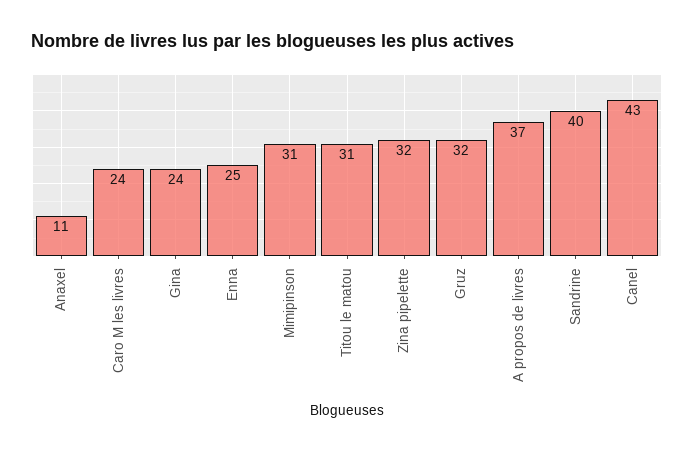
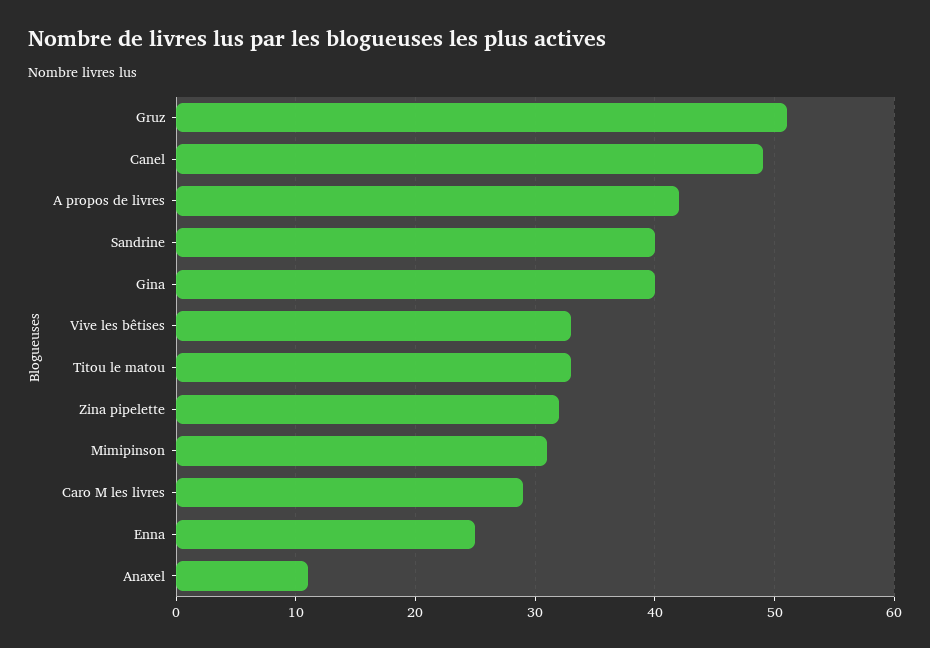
Caro M les livres: 24 -> 29
Gina: 24 -> 40
Titou le matou: 31 -> 33
Gruz: 32 -> 51
A propos de livres: 37 -> 42
Canel: 43 -> 49
Vive les bêtises: none -> 33

